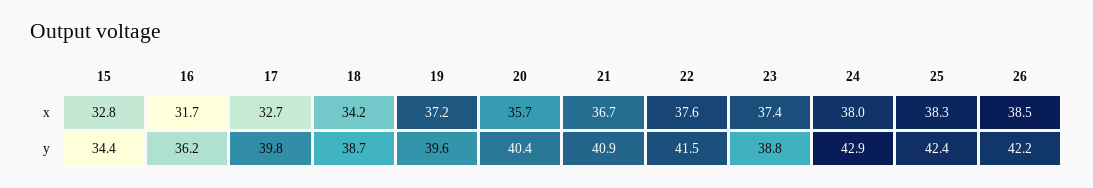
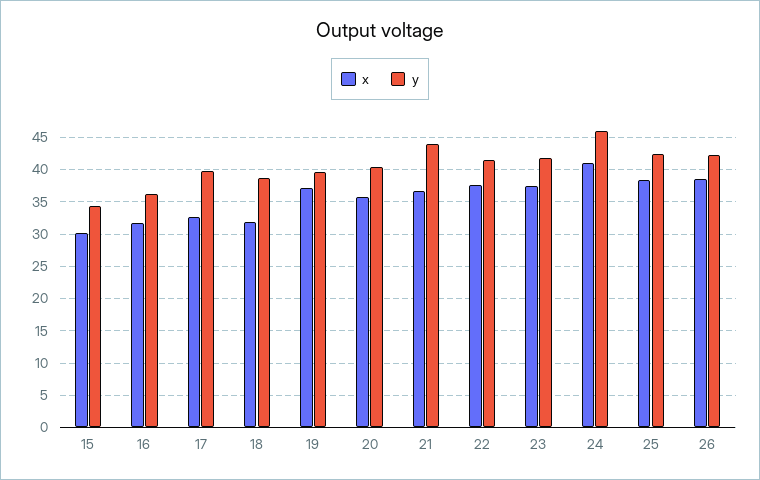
x, 15: 32.8 -> 30
x, 18: 34.2 -> 32
x, 24: 38 -> 41
y, 21: 40.9 -> 44
y, 23: 38.8 -> 42
y, 24: 42.9 -> 46

